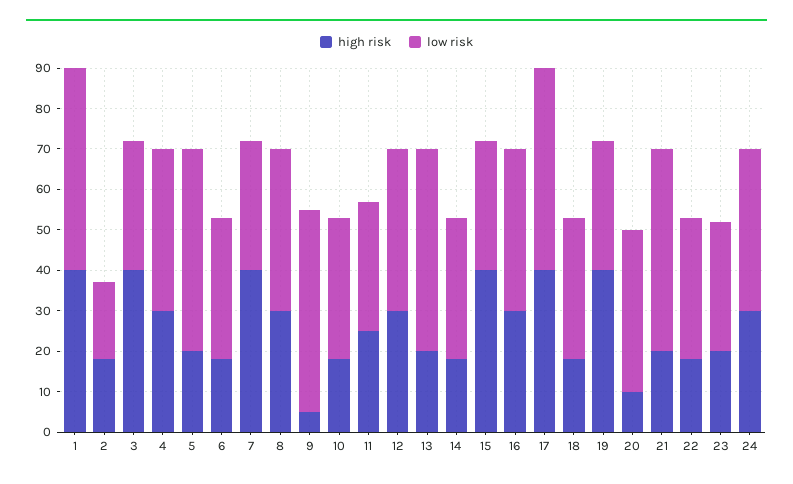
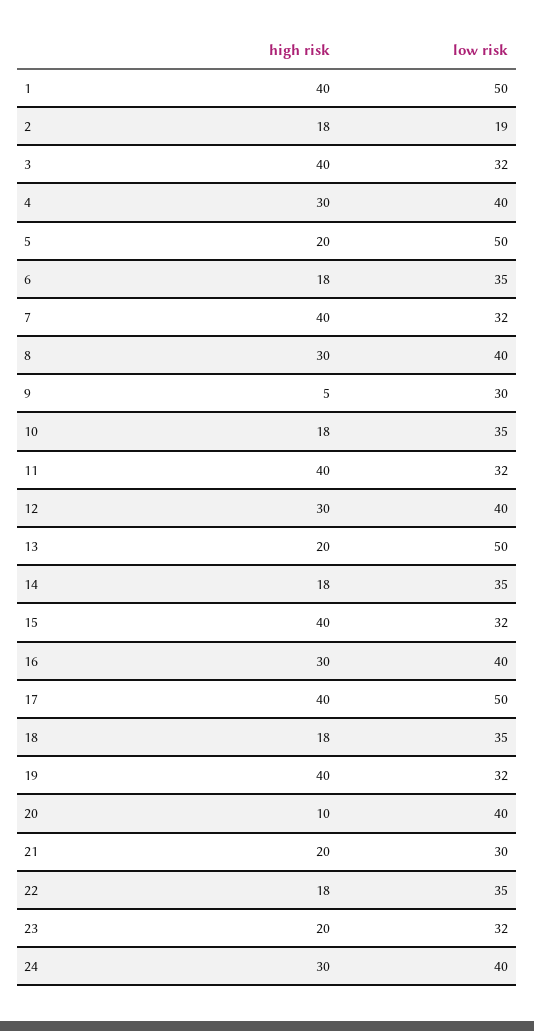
low risk, 9: 50 -> 30
high risk, 11: 25 -> 40
low risk, 21: 50 -> 30

